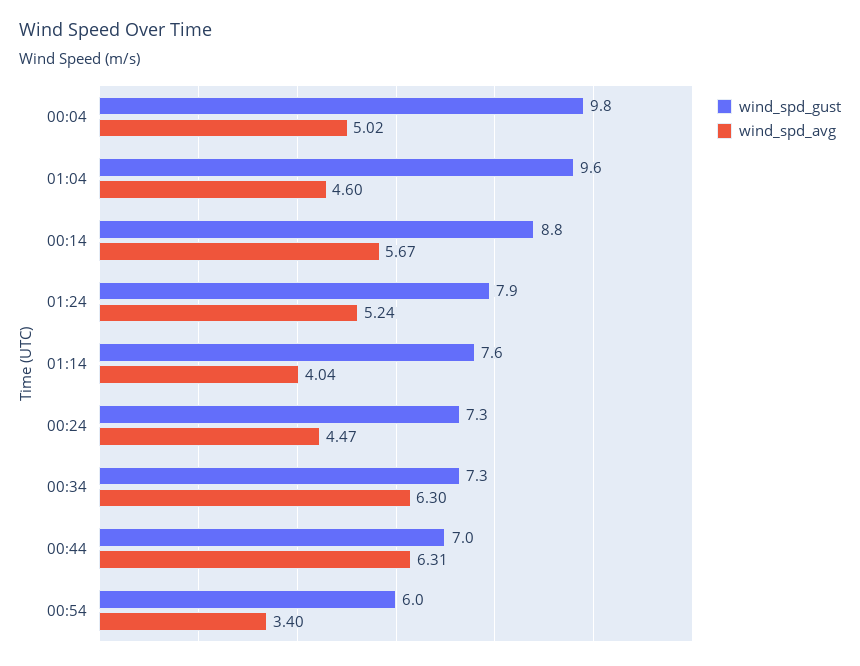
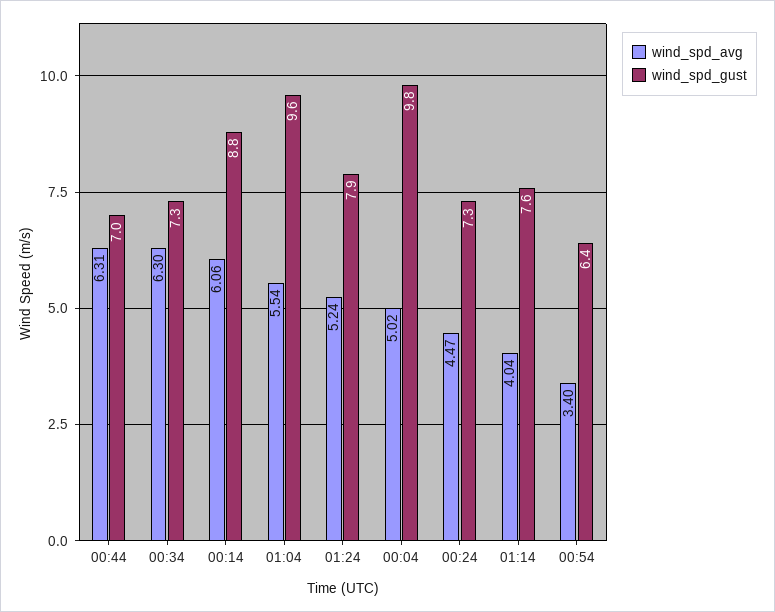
wind_spd_avg, 01:04: 4.6 -> 5.54
wind_spd_avg, 00:14: 5.67 -> 6.06
wind_spd_gust, 00:54: 6 -> 6.4

